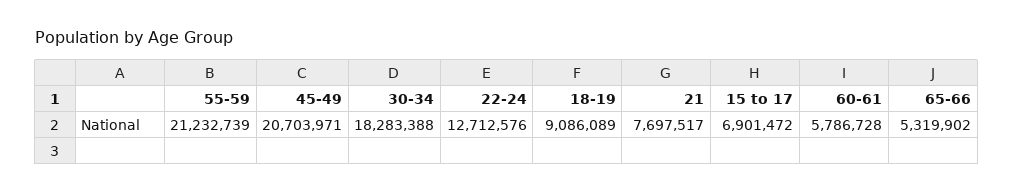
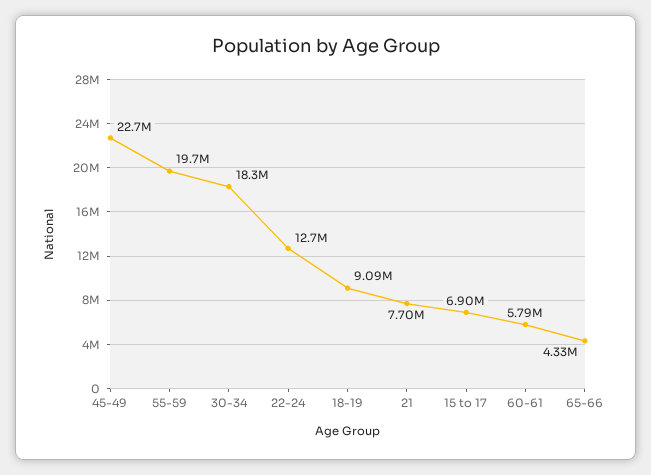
55-59: 21232739 -> 19700000
45-49: 20703971 -> 22700000
65-66: 5319902 -> 4330000

